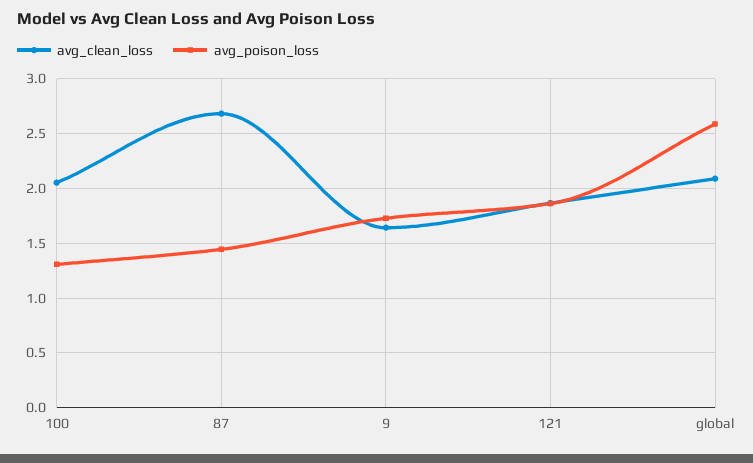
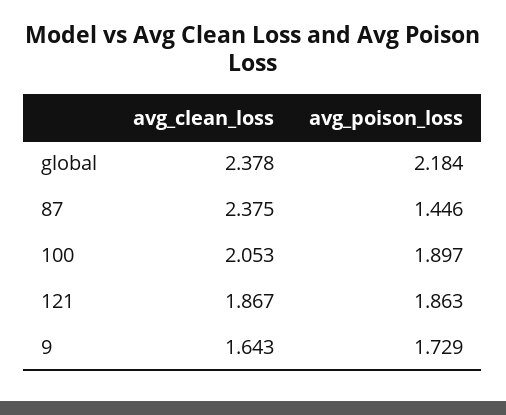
avg_poison_loss, 100: 1.3 -> 1.897
avg_clean_loss, 87: 2.7 -> 2.375
avg_clean_loss, global: 2.1 -> 2.378
avg_poison_loss, global: 2.6 -> 2.184

